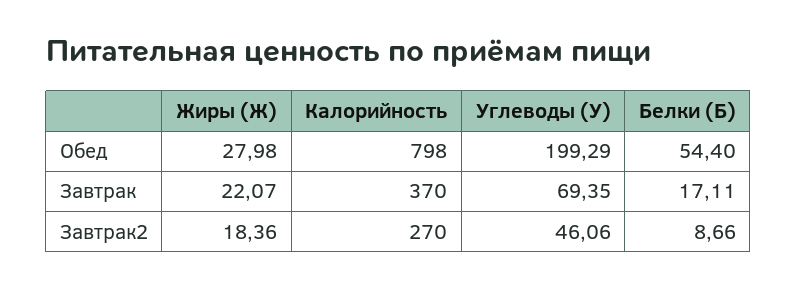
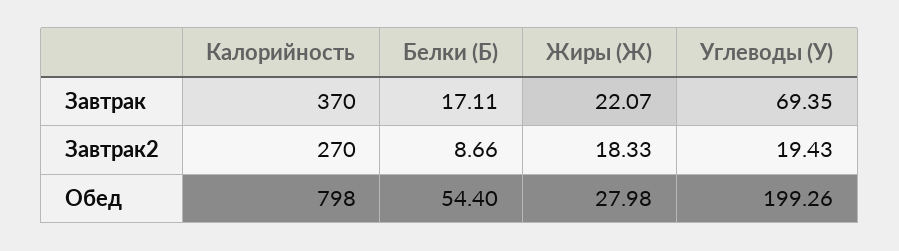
Углеводы (У), Обед: 199.29 -> 199.26
Жиры (Ж), Завтрак2: 18.36 -> 18.33
Углеводы (У), Завтрак2: 46.06 -> 19.43

